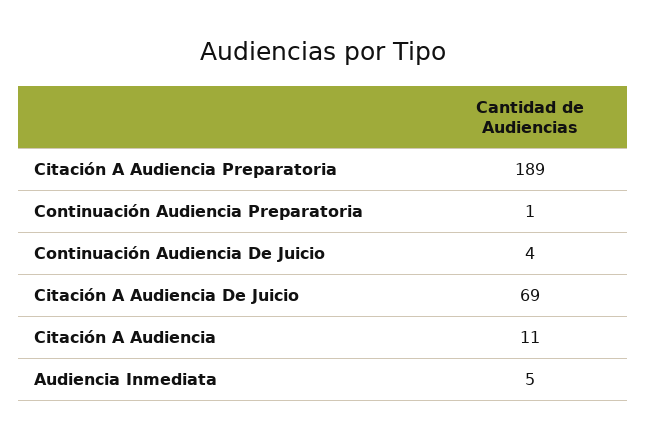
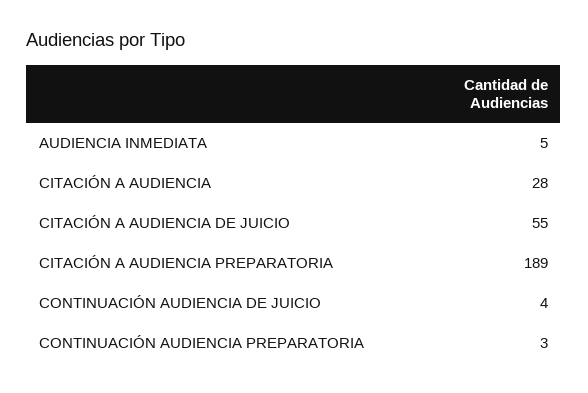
Continuación Audiencia Preparatoria: 1 -> 3
Citación A Audiencia De Juicio: 69 -> 55
Citación A Audiencia: 11 -> 28

